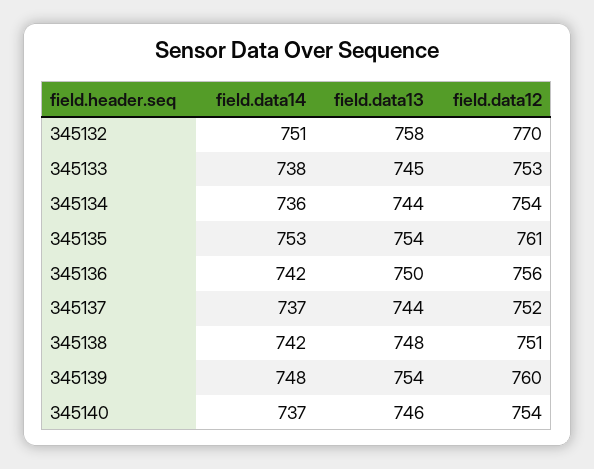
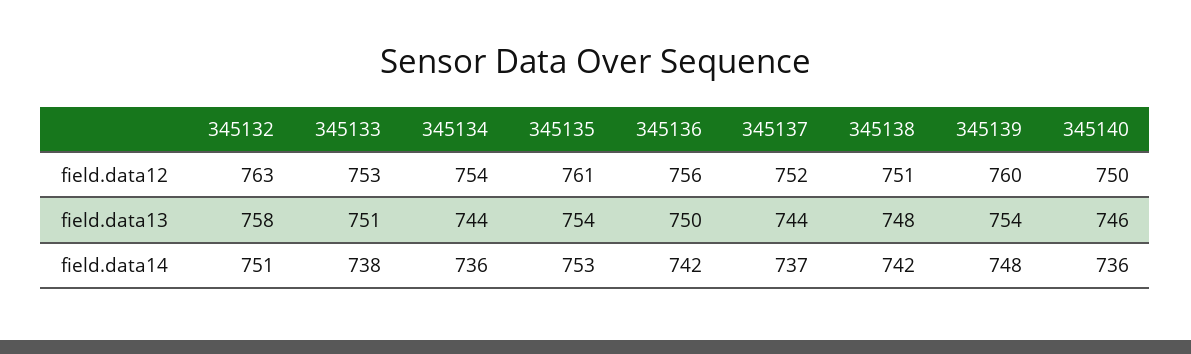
field.data12, 345132: 770 -> 763
field.data13, 345133: 745 -> 751
field.data14, 345140: 737 -> 736
field.data12, 345140: 754 -> 750

